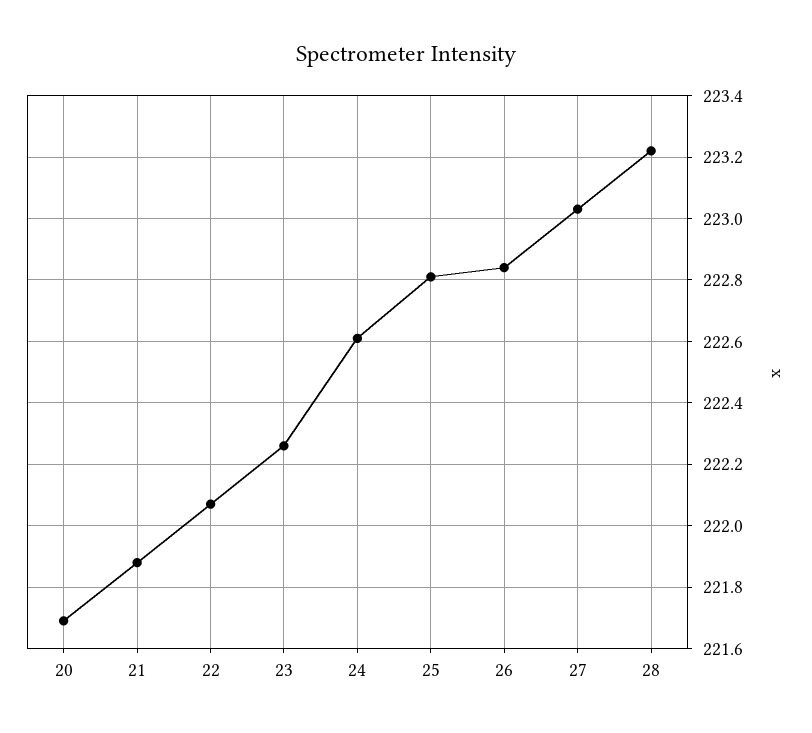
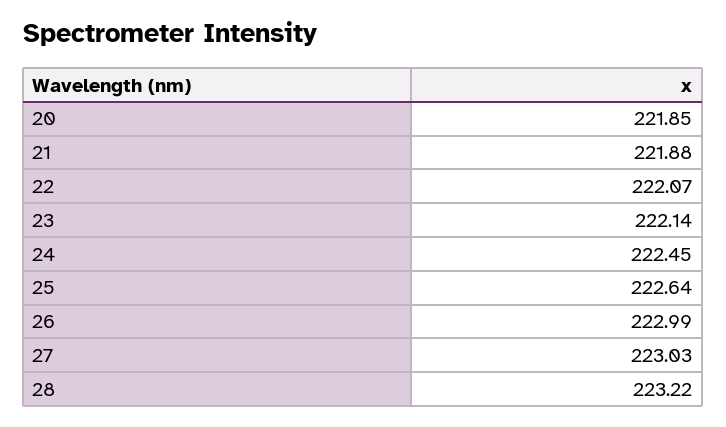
20: 221.7 -> 221.85
23: 222.25 -> 222.14
24: 222.6 -> 222.45
25: 222.8 -> 222.64
26: 222.85 -> 222.99

